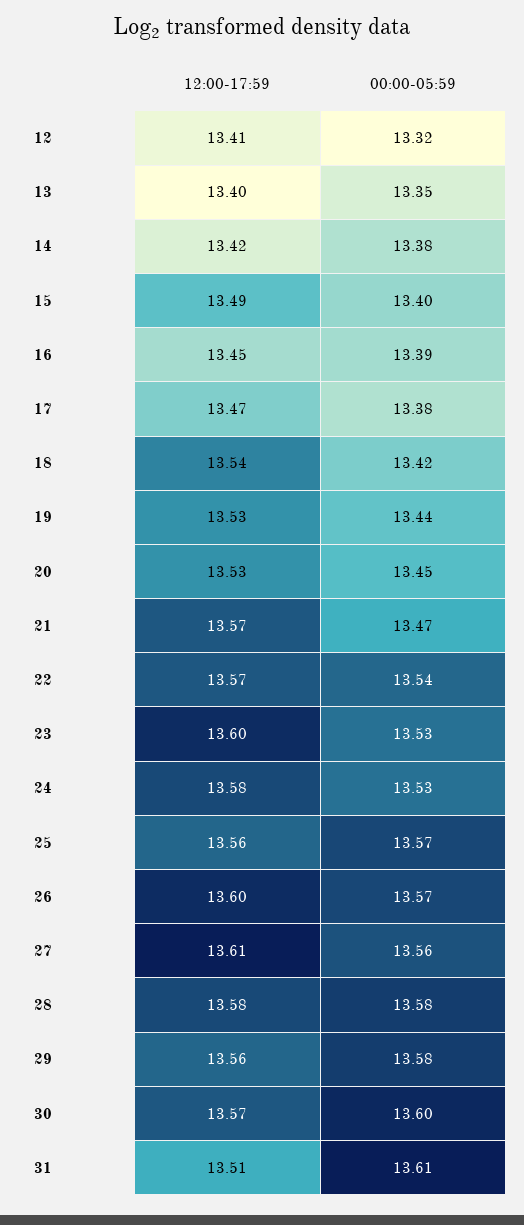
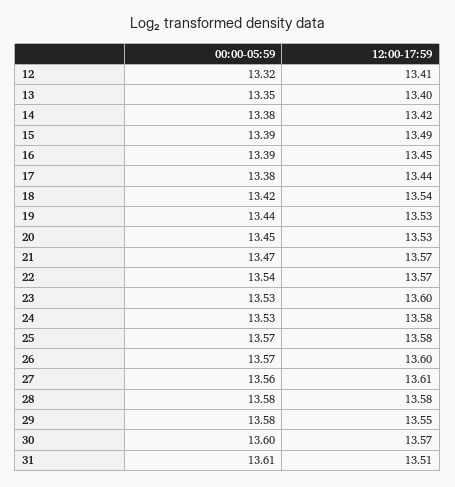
00:00-05:59, 15: 13.4 -> 13.39
12:00-17:59, 17: 13.47 -> 13.44
12:00-17:59, 25: 13.56 -> 13.58
12:00-17:59, 29: 13.56 -> 13.55

